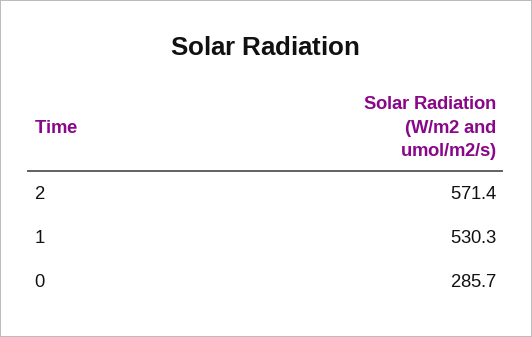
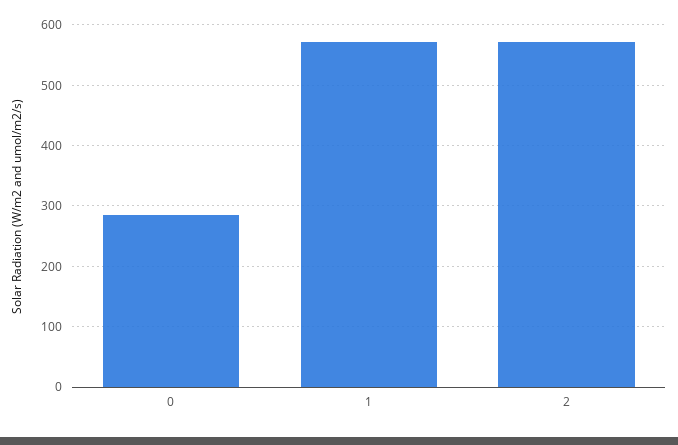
1: 530.3 -> 570

